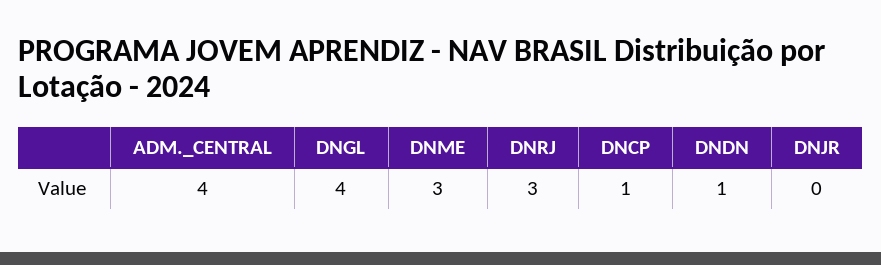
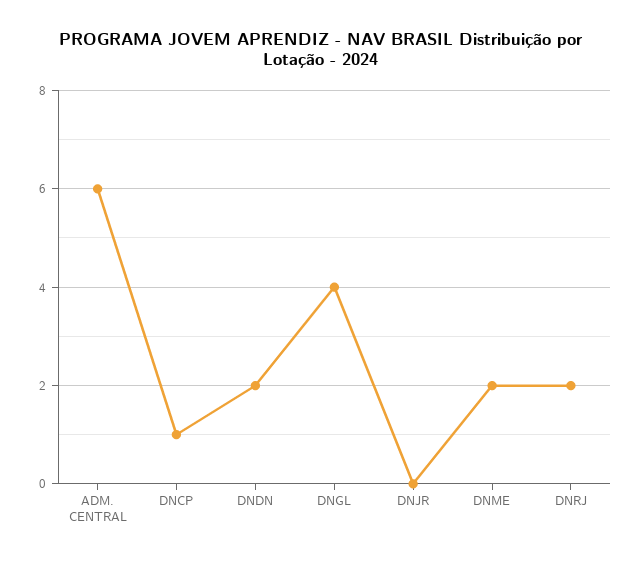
ADM._CENTRAL: 4 -> 6
DNME: 3 -> 2
DNRJ: 3 -> 2
DNDN: 1 -> 2

